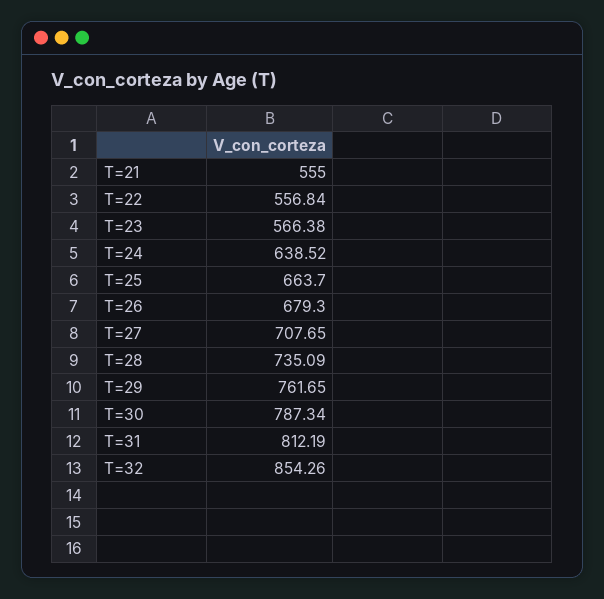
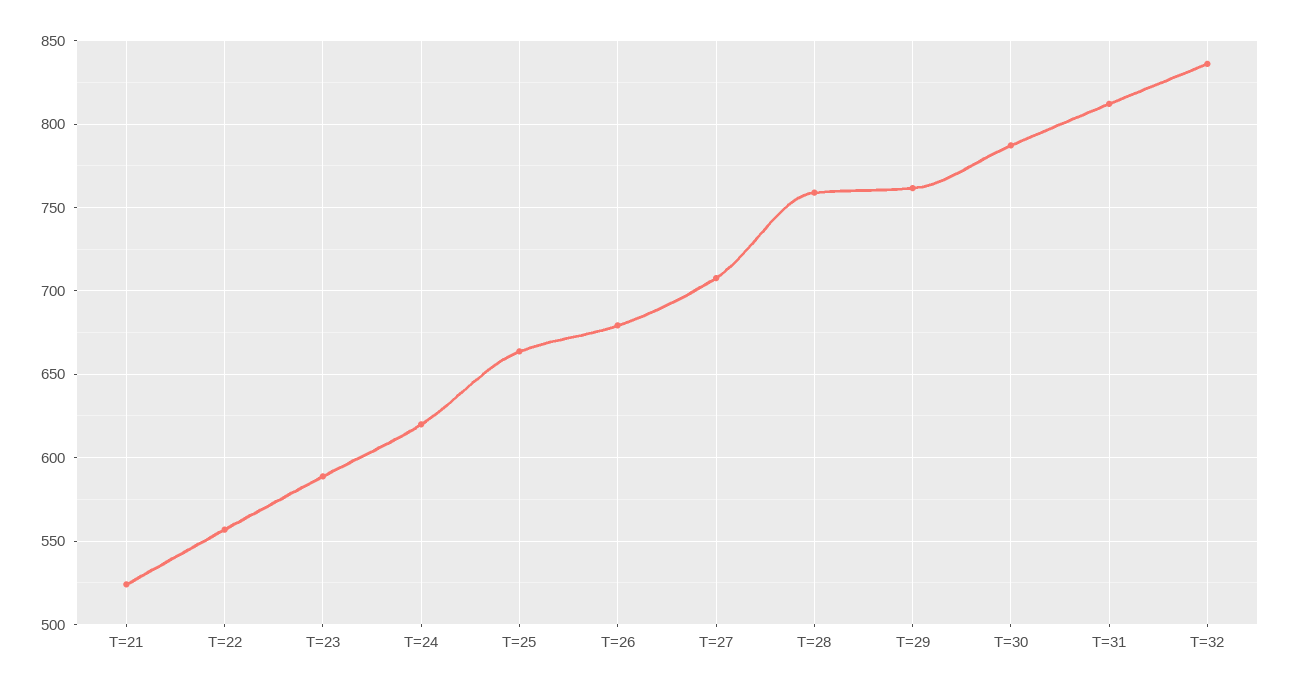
T=21: 555 -> 525
T=23: 566.38 -> 590
T=24: 638.52 -> 620
T=28: 735.09 -> 760
T=32: 854.26 -> 835

